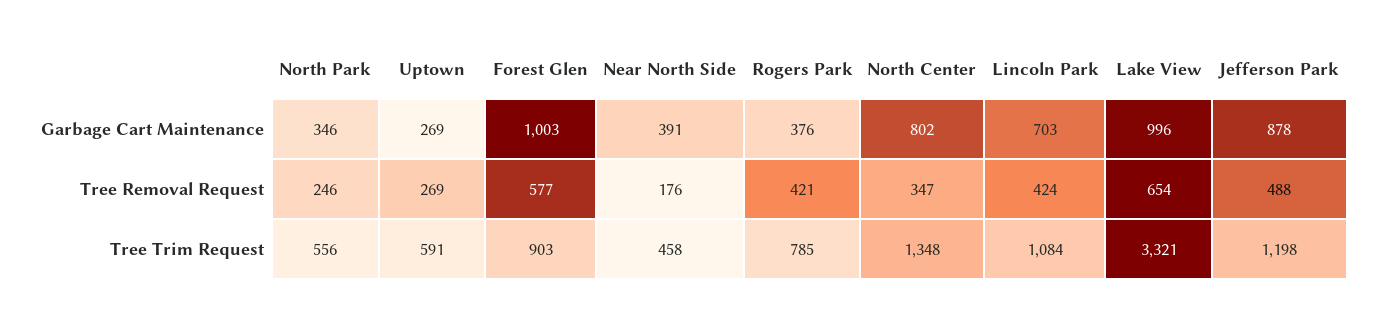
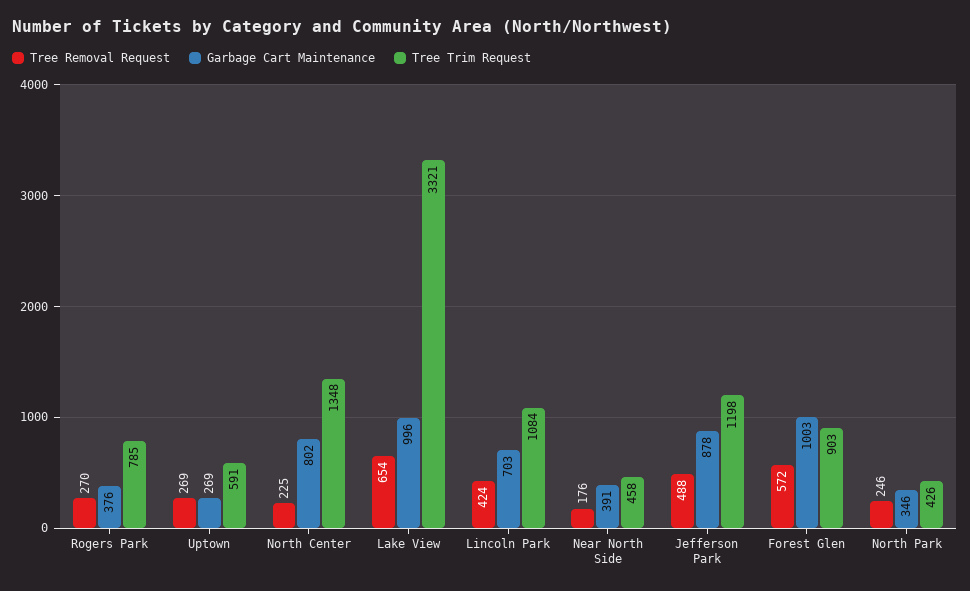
Tree Removal Request, Forest Glen: 577 -> 572
Tree Removal Request, Rogers Park: 421 -> 270
Tree Removal Request, North Center: 347 -> 225
Tree Trim Request, North Park: 556 -> 426

